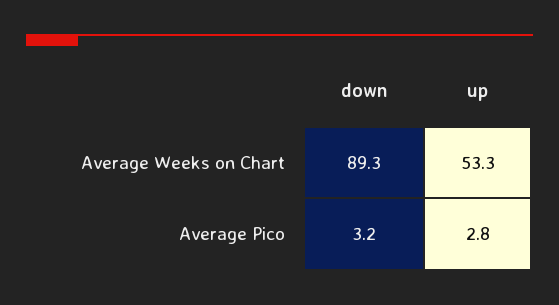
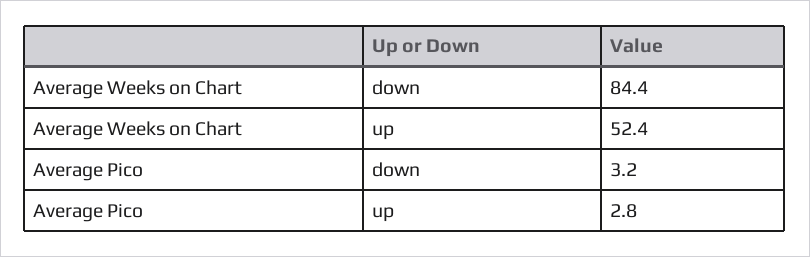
down, Average Weeks on Chart: 89.3 -> 84.4
up, Average Weeks on Chart: 53.3 -> 52.4

